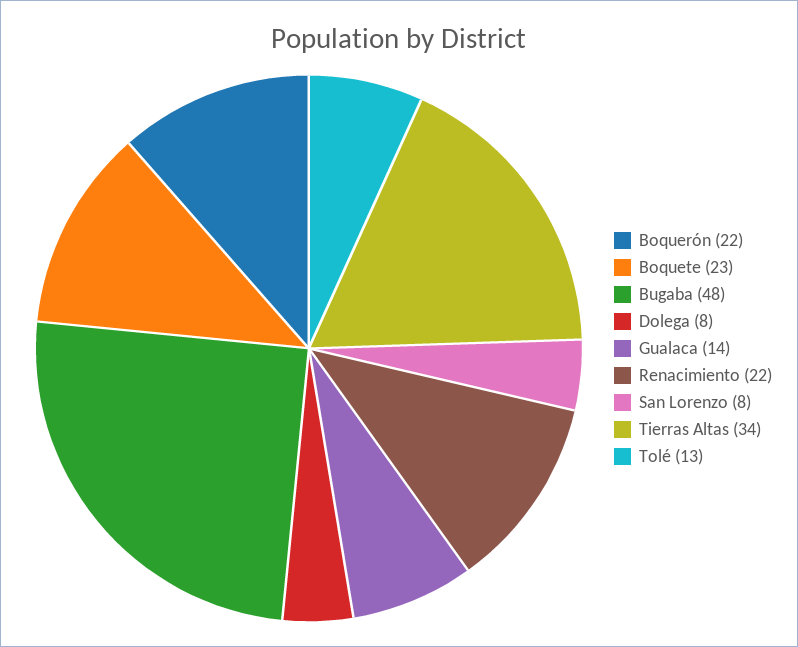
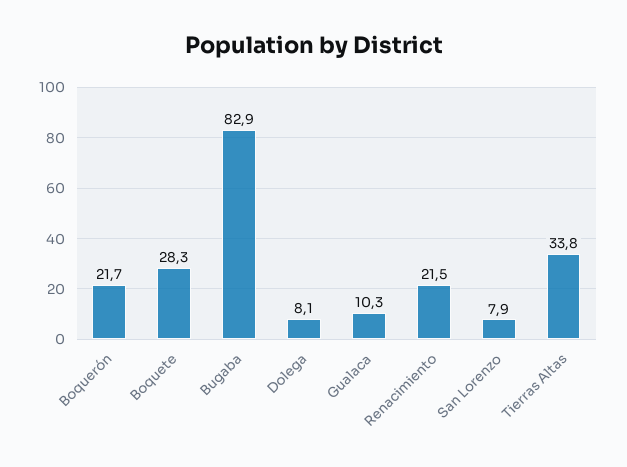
Boquete: 23 -> 28.3
Bugaba: 48 -> 82.9
Gualaca: 14 -> 10.3
Tolé: 13 -> none

